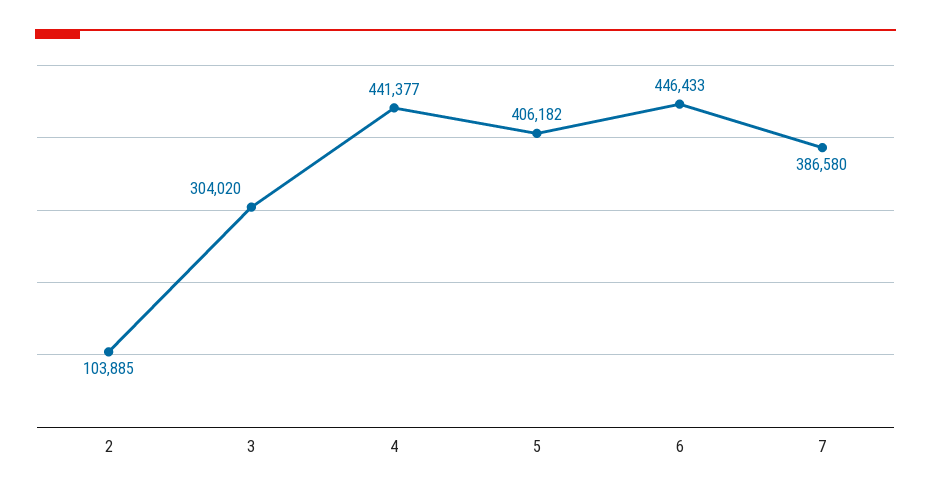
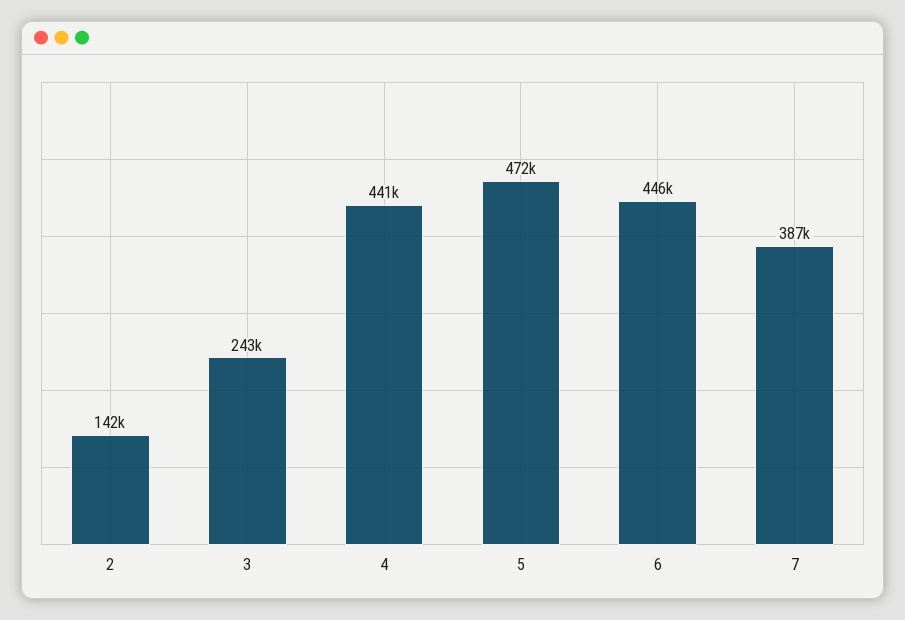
2: 103885 -> 142000
3: 304020 -> 243000
5: 406182 -> 472000

